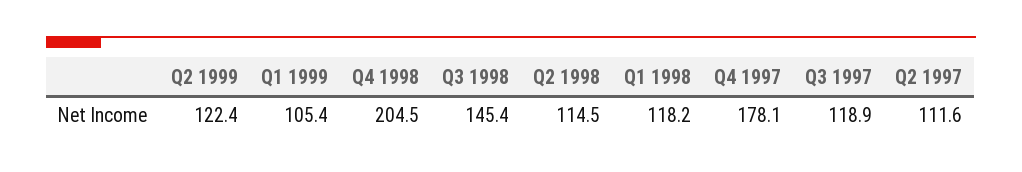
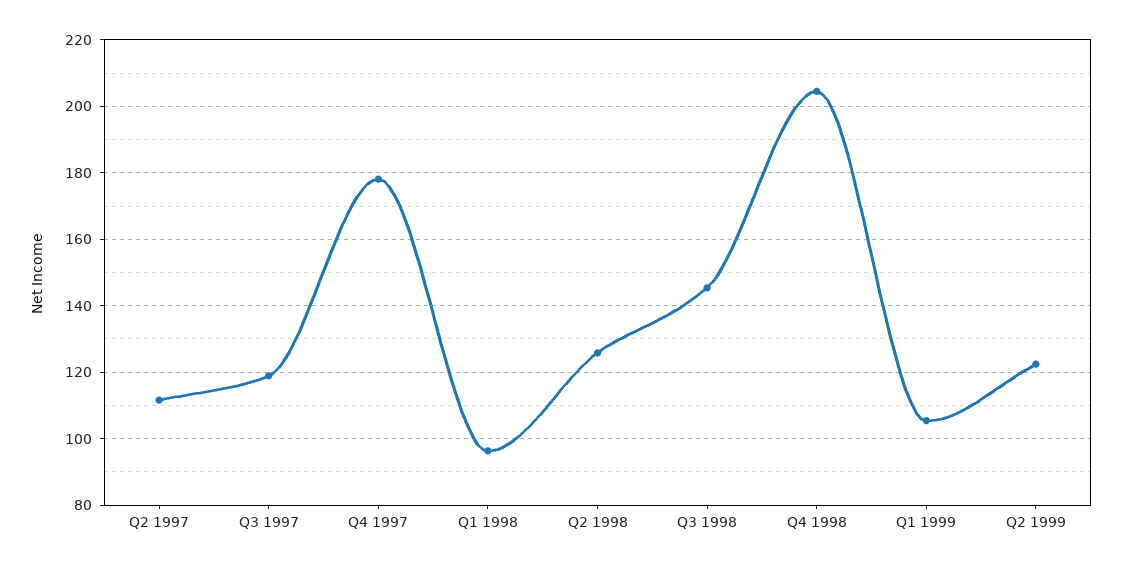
Q2 1998: 114.5 -> 126
Q1 1998: 118.2 -> 96

